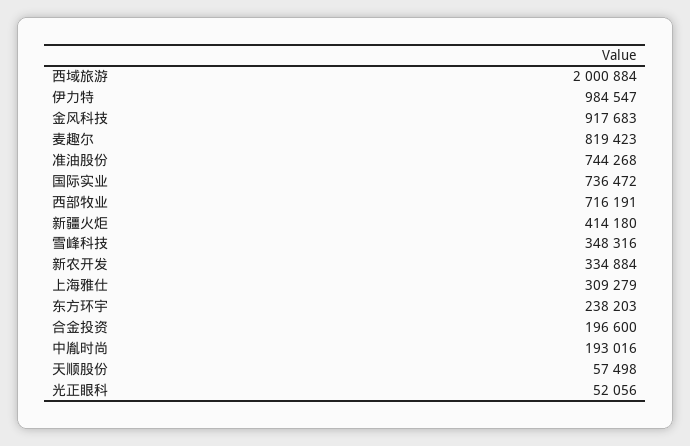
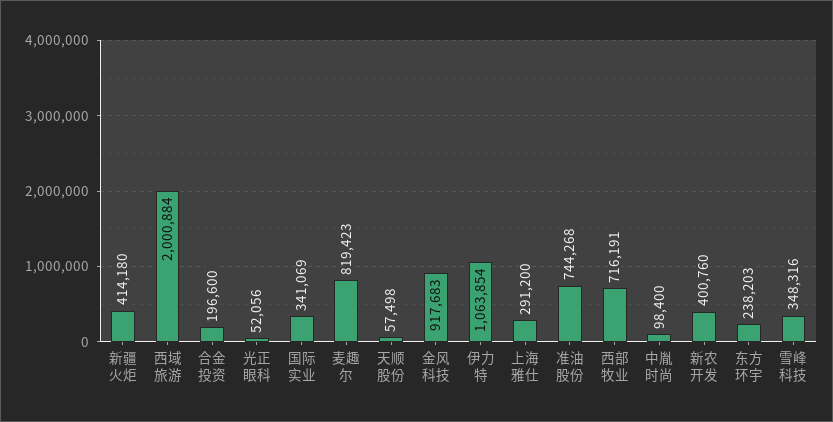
伊力特: 984547 -> 1063854
国际实业: 736472 -> 341069
新农开发: 334884 -> 400760
上海雅仕: 309279 -> 291200
中胤时尚: 193016 -> 98400

